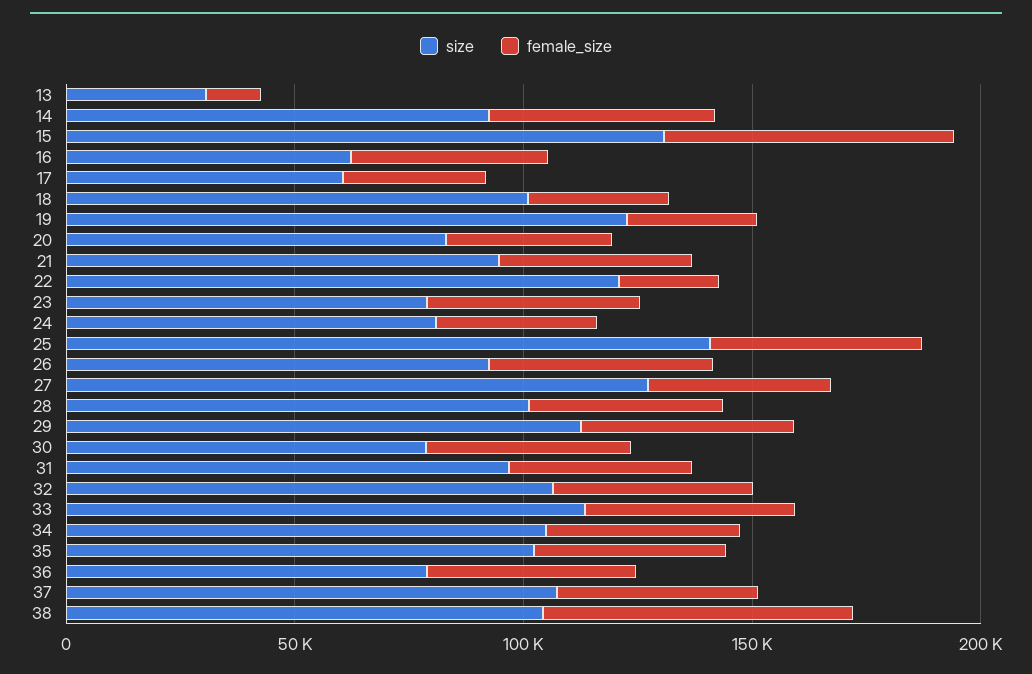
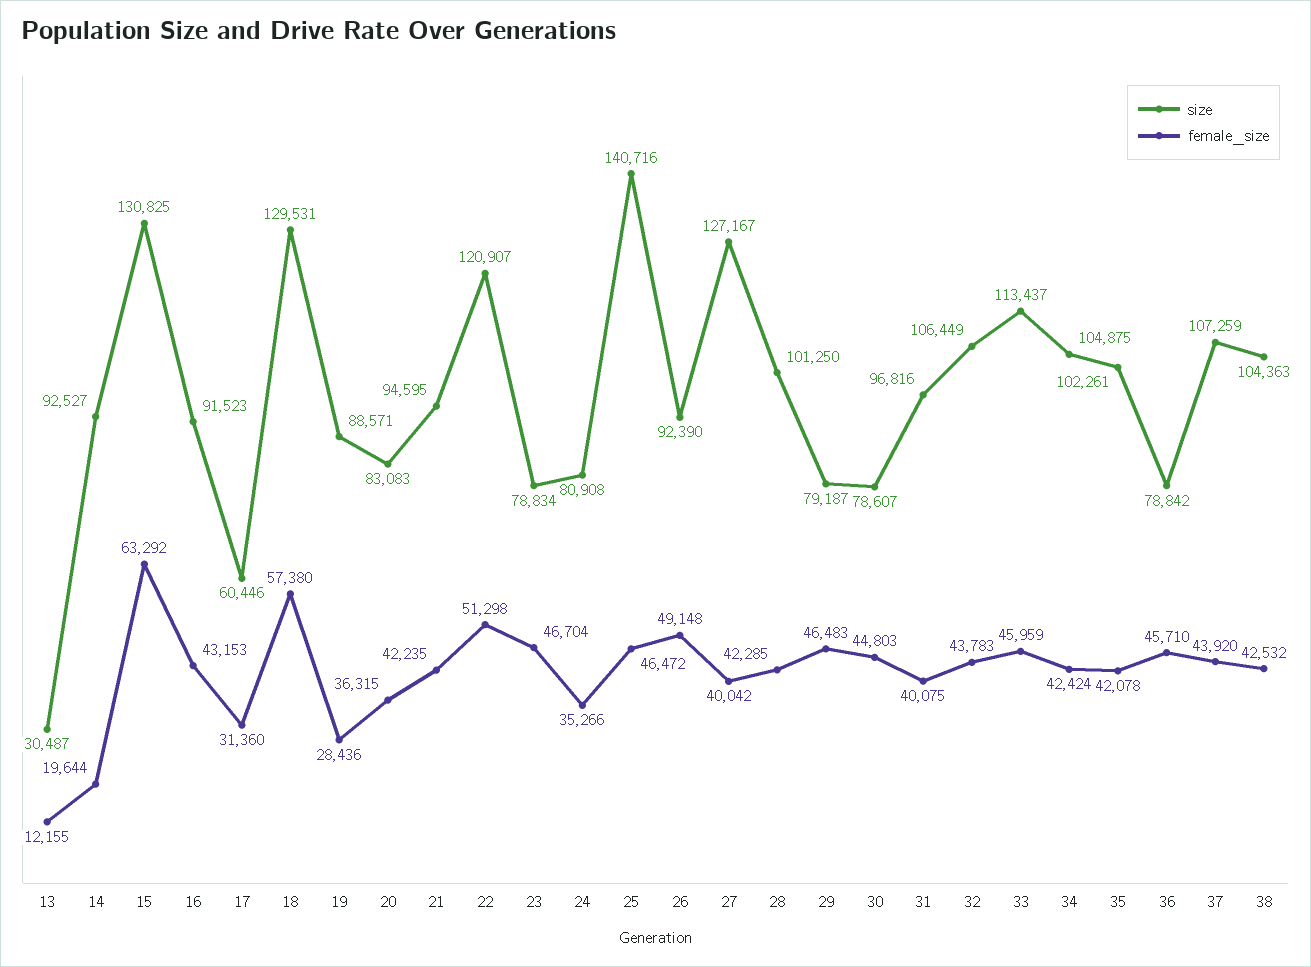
female_size, 14: 50000 -> 19644
size, 16: 60000 -> 91523
size, 18: 100000 -> 129531
female_size, 18: 30000 -> 57380
size, 19: 120000 -> 88571
female_size, 22: 20000 -> 51298
size, 29: 110000 -> 79187
female_size, 38: 70000 -> 42532

